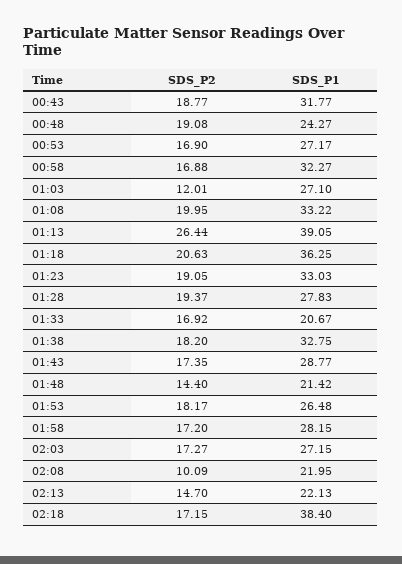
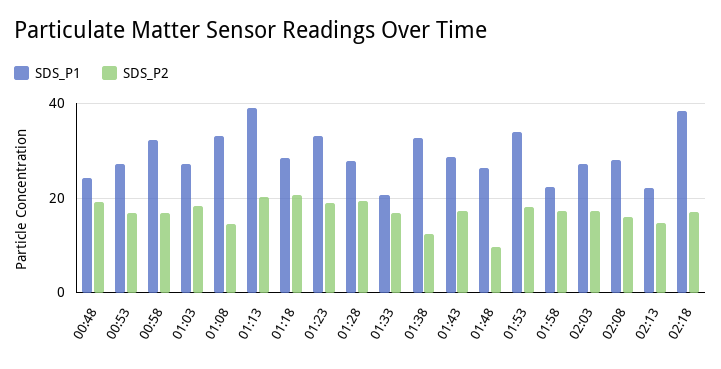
SDS_P2, 00:43: 18.77 -> none
SDS_P1, 00:43: 31.77 -> none
SDS_P2, 01:03: 12.01 -> 18
SDS_P2, 01:08: 19.95 -> 14
SDS_P2, 01:13: 26.44 -> 20
SDS_P1, 01:18: 36.25 -> 28
SDS_P2, 01:38: 18.2 -> 12
SDS_P2, 01:48: 14.4 -> 10
SDS_P1, 01:48: 21.42 -> 26
SDS_P1, 01:53: 26.48 -> 34
SDS_P1, 01:58: 28.15 -> 22
SDS_P2, 02:08: 10.09 -> 16
SDS_P1, 02:08: 21.95 -> 28

